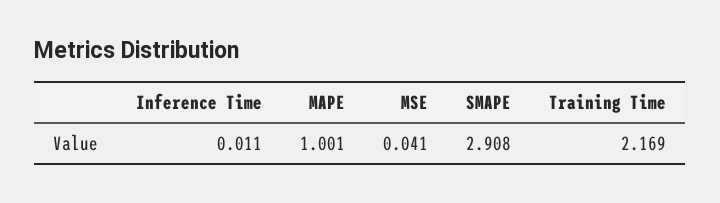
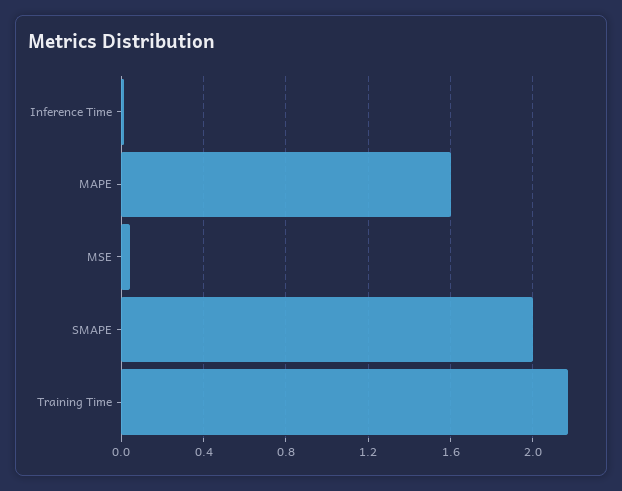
MAPE: 1.001 -> 1.6
SMAPE: 2.908 -> 2

